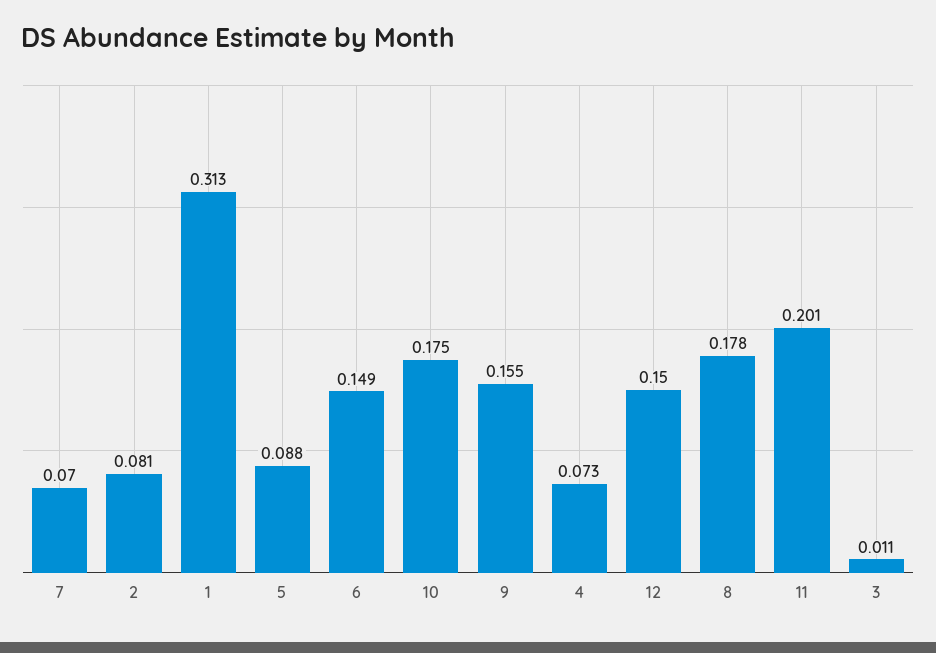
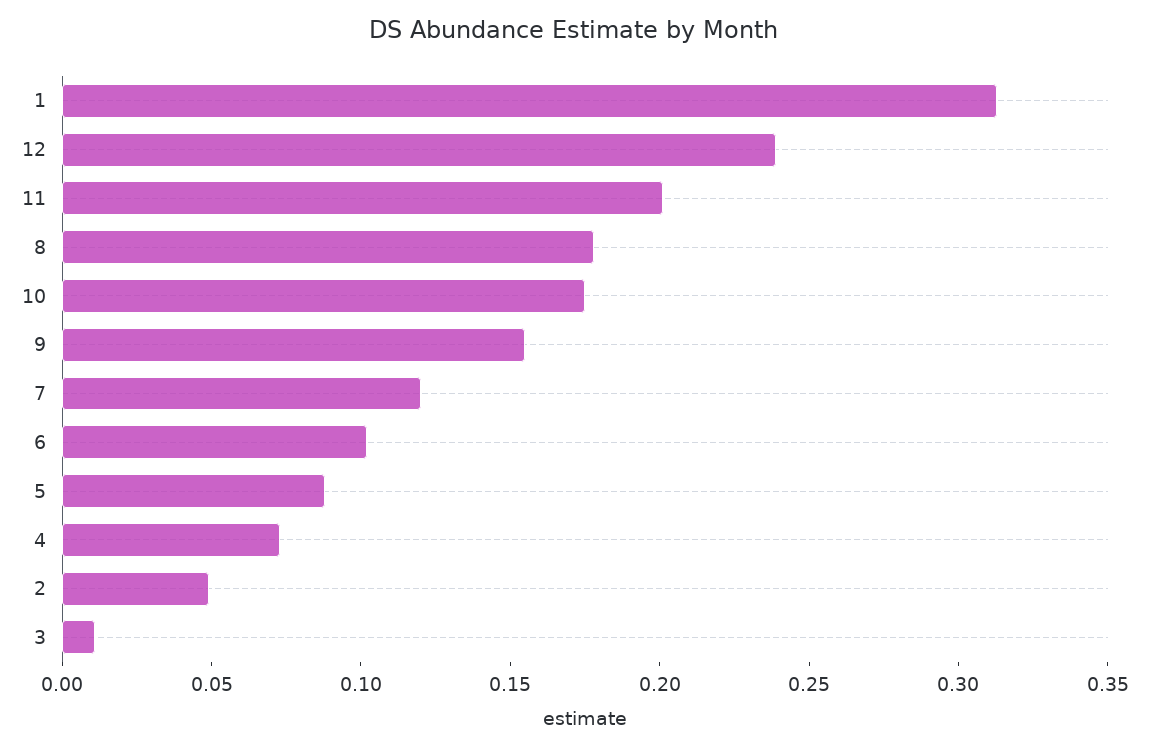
7: 0.07 -> 0.12
2: 0.081 -> 0.05
6: 0.149 -> 0.1
12: 0.15 -> 0.24

